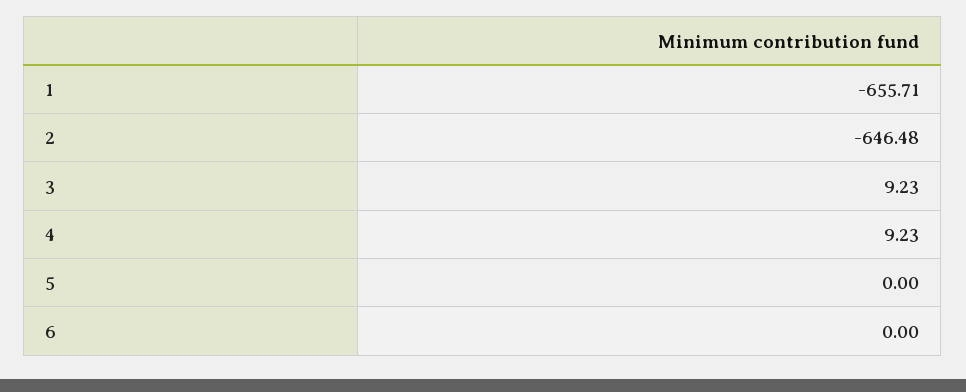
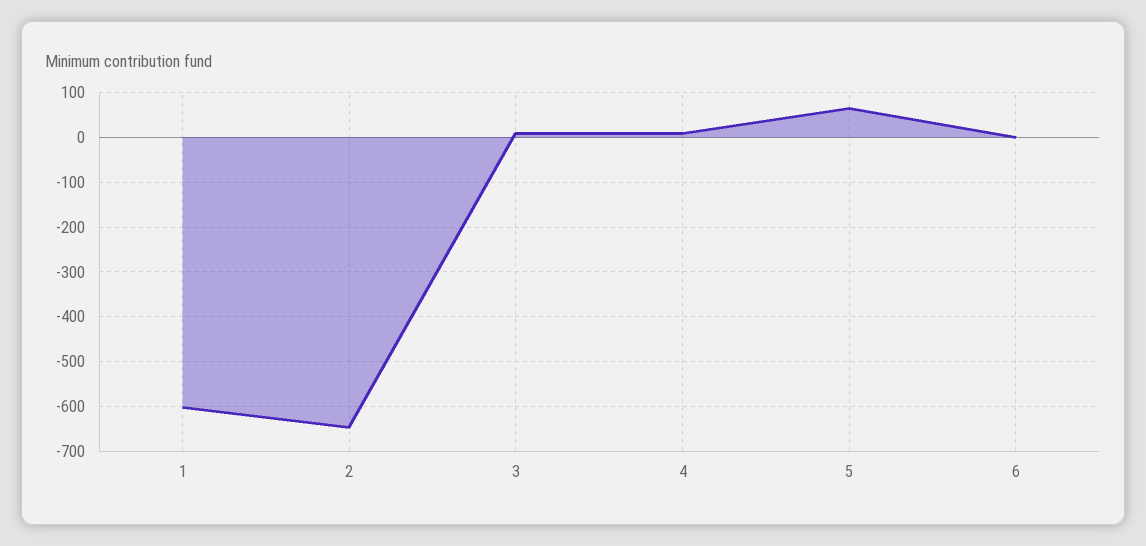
1: -655.71 -> -600
5: 0 -> 60

